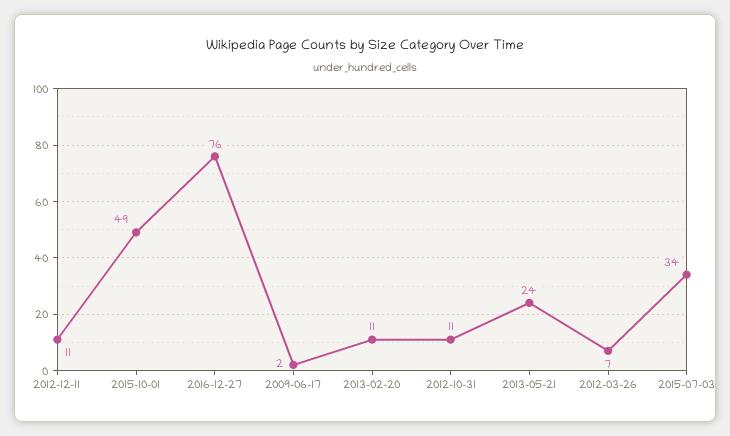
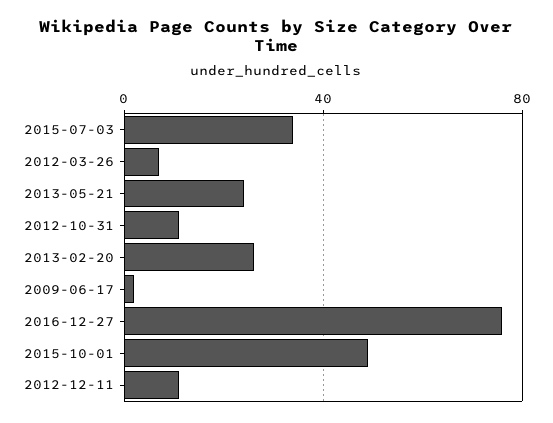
2013-02-20: 11 -> 25

